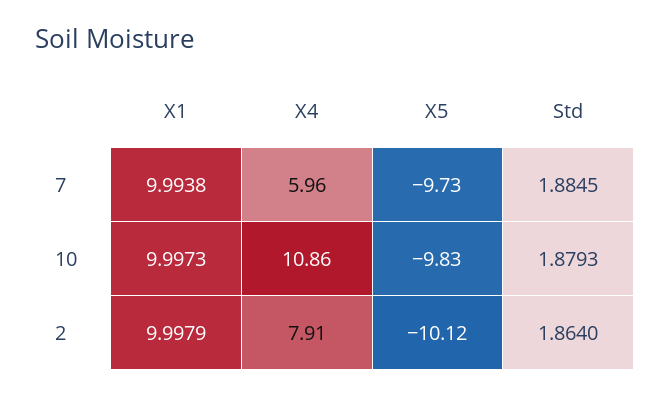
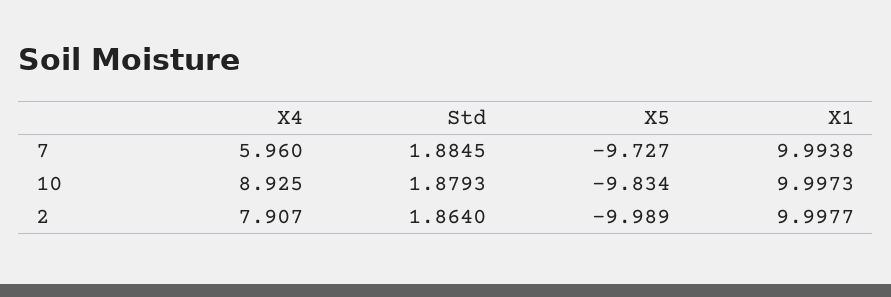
X4, 10: 10.86 -> 8.925
X1, 2: 9.9979 -> 9.9977
X5, 2: -10.12 -> -9.989

